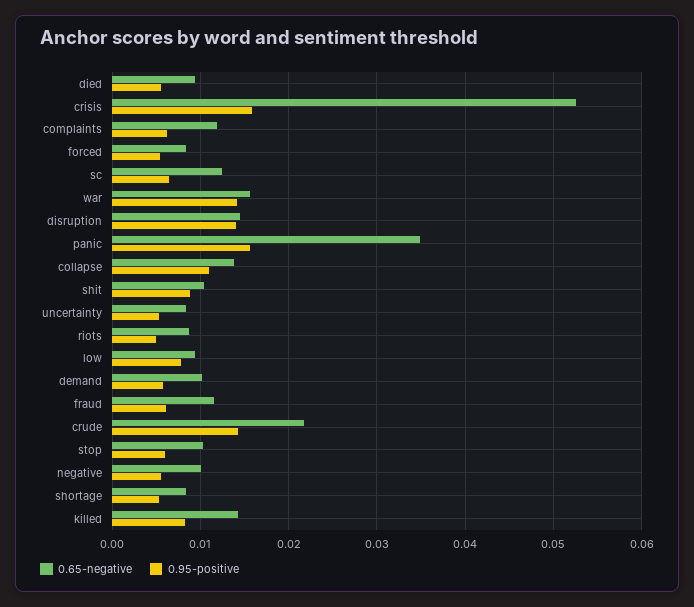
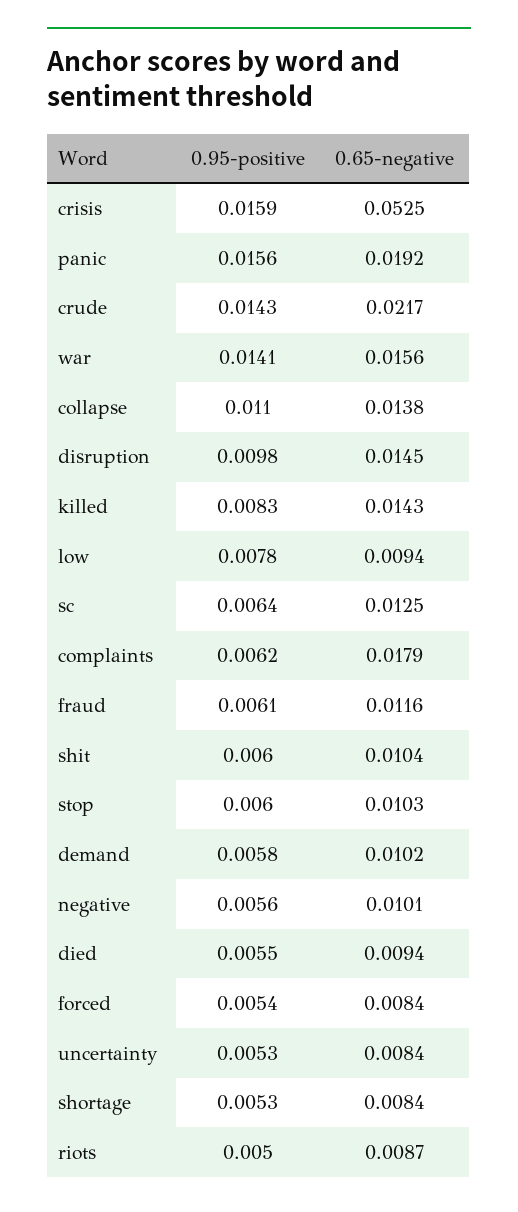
0.65-negative, complaints: 0.012 -> 0.0179
0.95-positive, disruption: 0.014 -> 0.0098
0.65-negative, panic: 0.035 -> 0.0192
0.95-positive, shit: 0.009 -> 0.006

